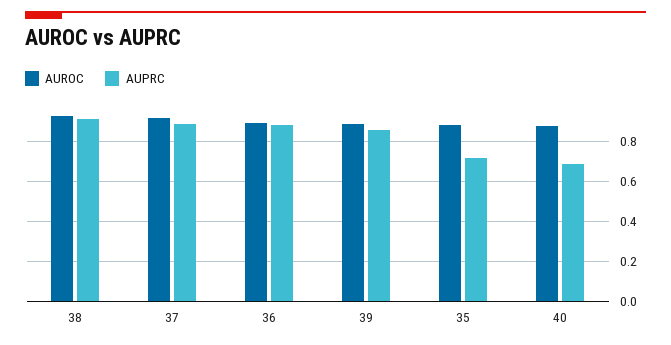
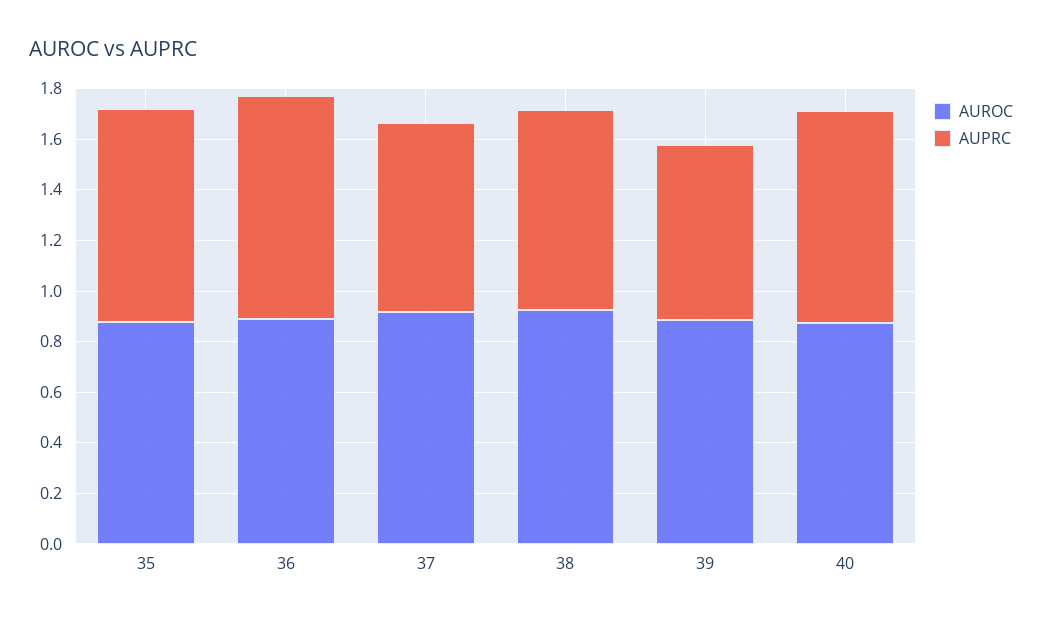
AUPRC, 38: 0.9 -> 0.8
AUPRC, 37: 0.9 -> 0.75
AUPRC, 39: 0.85 -> 0.7
AUPRC, 35: 0.7 -> 0.85
AUPRC, 40: 0.7 -> 0.85

